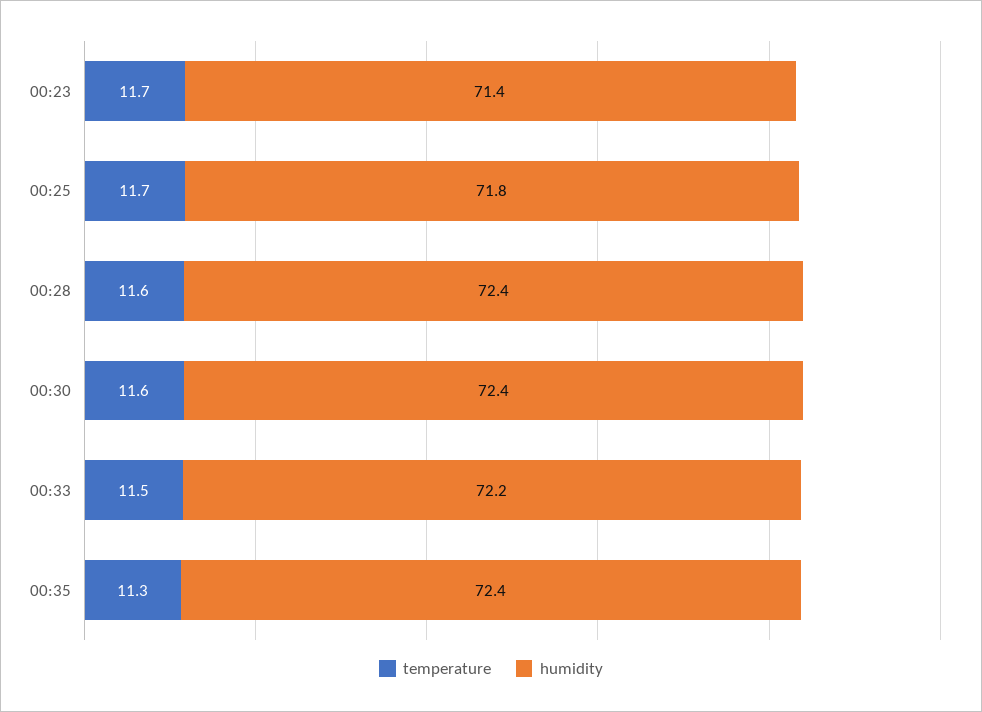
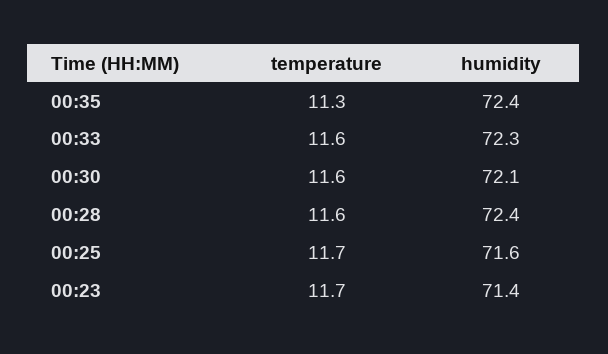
humidity, 00:25: 71.8 -> 71.6
humidity, 00:30: 72.4 -> 72.1
temperature, 00:33: 11.5 -> 11.6
humidity, 00:33: 72.2 -> 72.3

